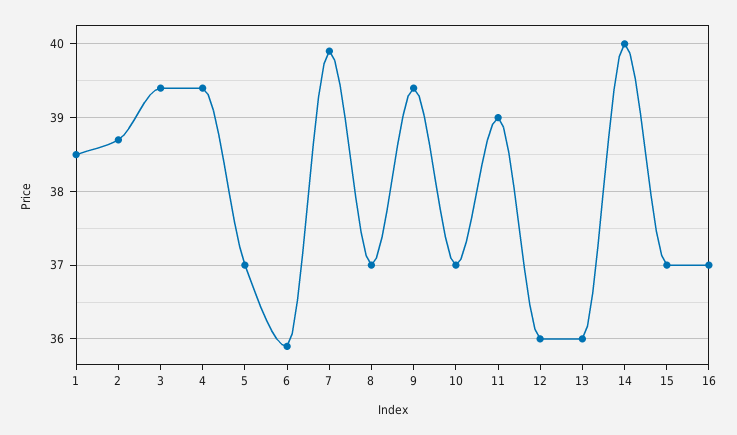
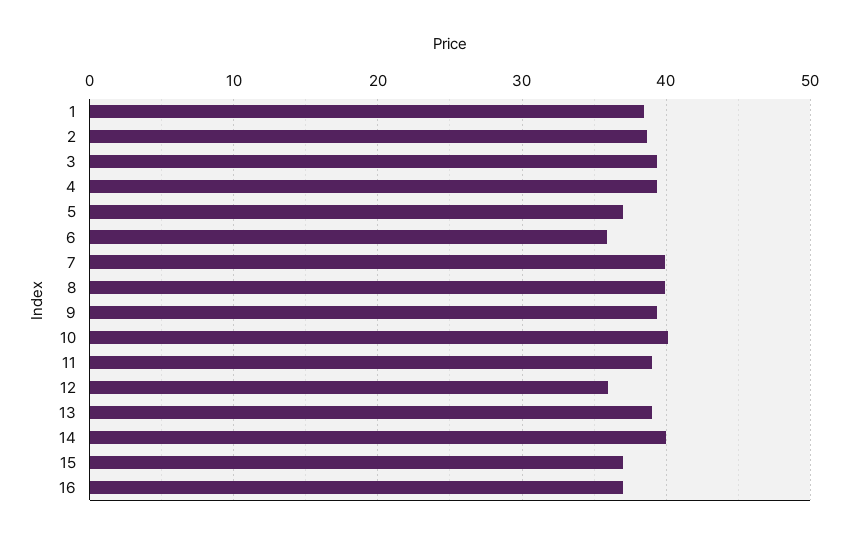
8: 37 -> 40
10: 37 -> 40
13: 36 -> 39

